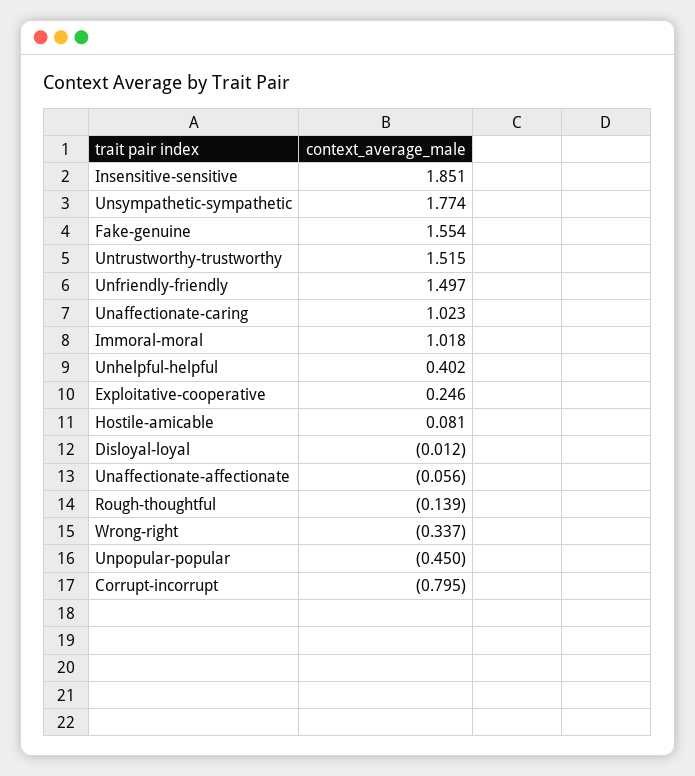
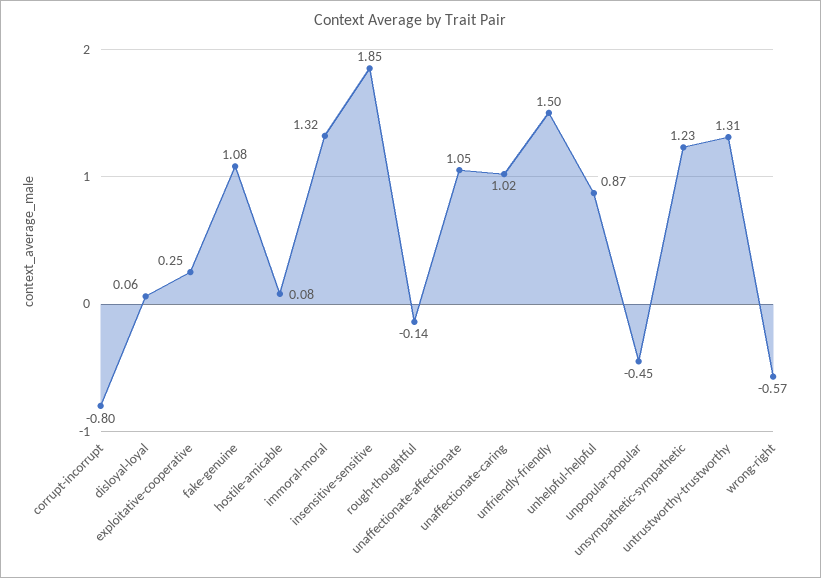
Unsympathetic-sympathetic: 1.774 -> 1.23
Fake-genuine: 1.554 -> 1.08
Untrustworthy-trustworthy: 1.515 -> 1.31
Immoral-moral: 1.018 -> 1.32
Unhelpful-helpful: 0.402 -> 0.87
Disloyal-loyal: -0.012 -> 0.06
Unaffectionate-affectionate: -0.056 -> 1.05
Wrong-right: -0.337 -> -0.57

